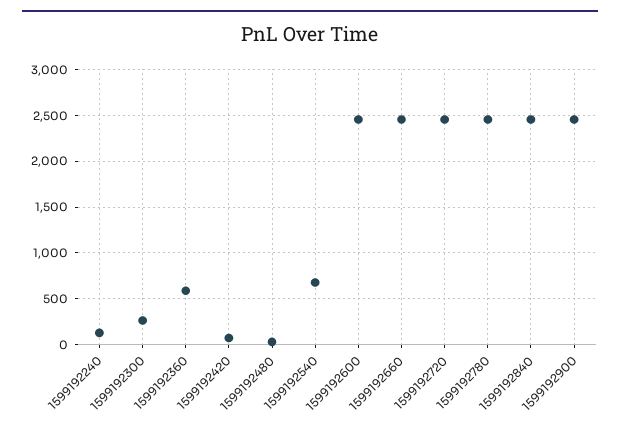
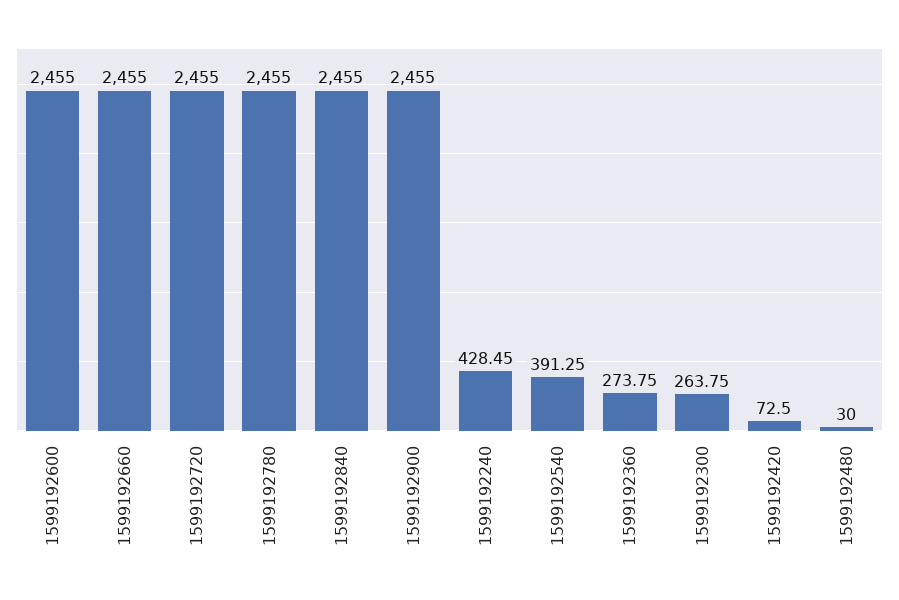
1599192240: 100 -> 428.45
1599192360: 600 -> 273.75
1599192540: 700 -> 391.25

